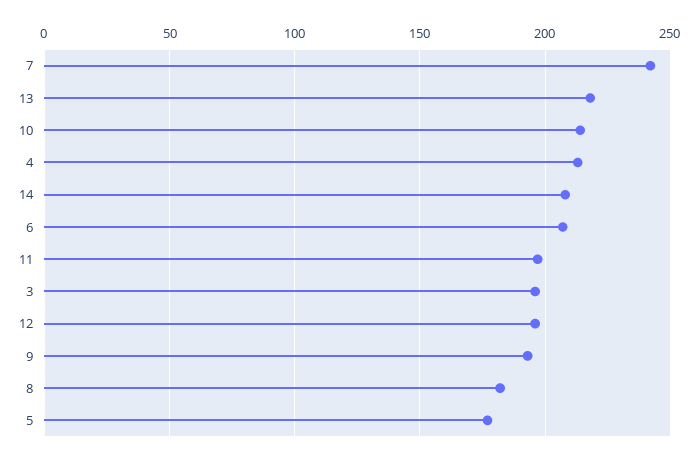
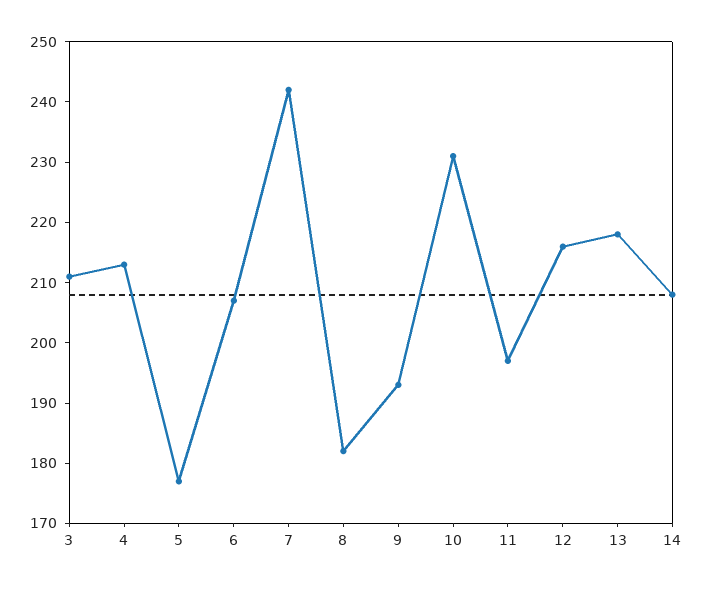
10: 215 -> 230
3: 195 -> 210
12: 195 -> 215

